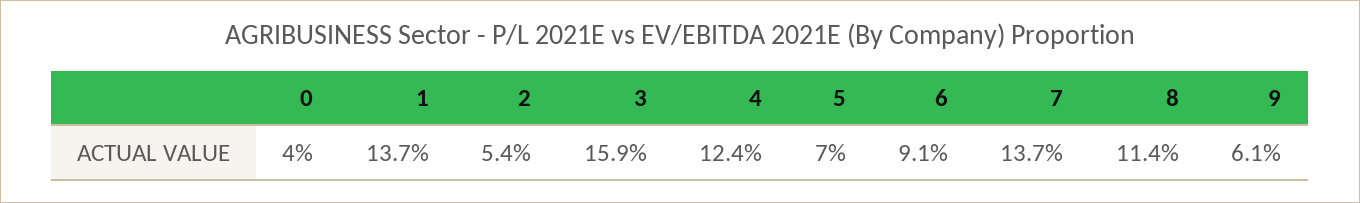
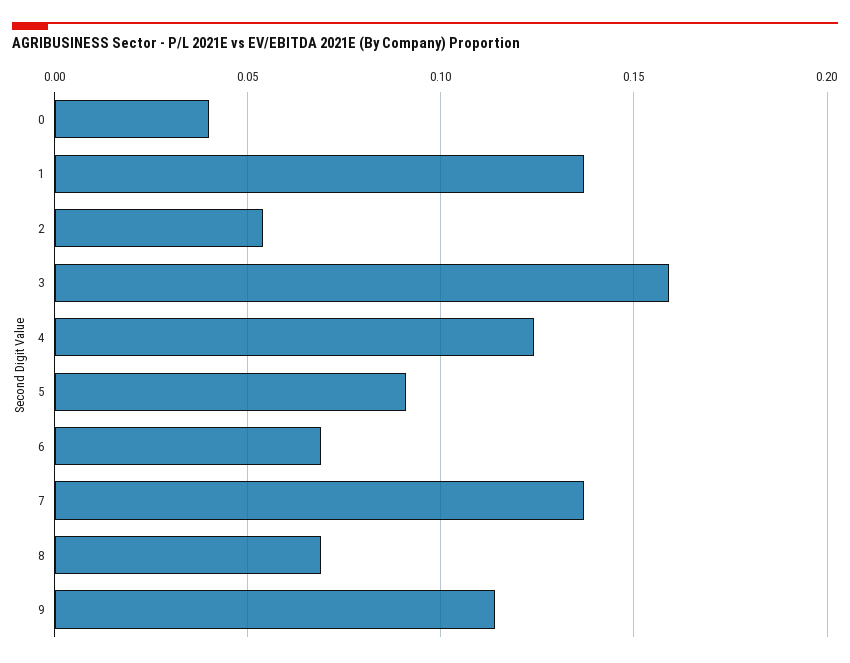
5: 0.07 -> 0.09
6: 0.091 -> 0.07
8: 0.114 -> 0.07
9: 0.061 -> 0.115

